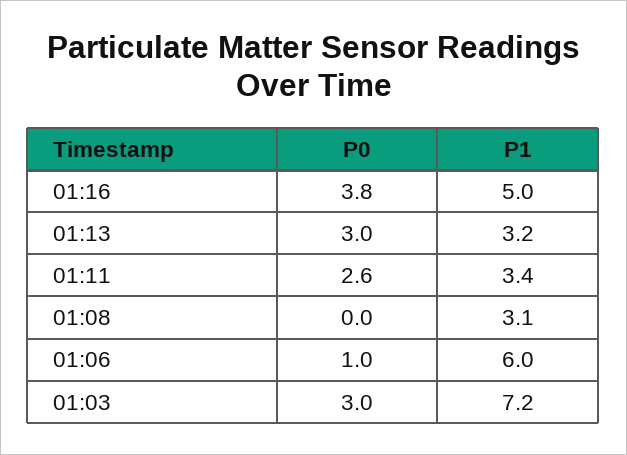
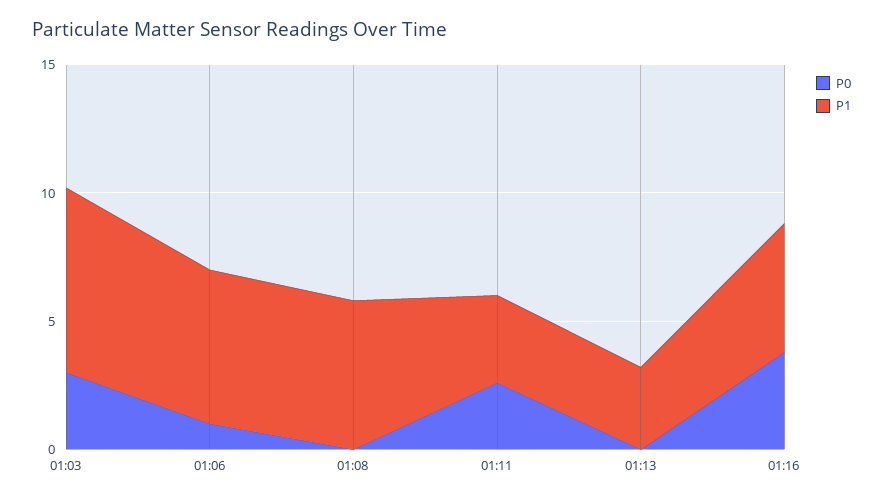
P0, 01:13: 3 -> 0
P1, 01:08: 3.1 -> 6

